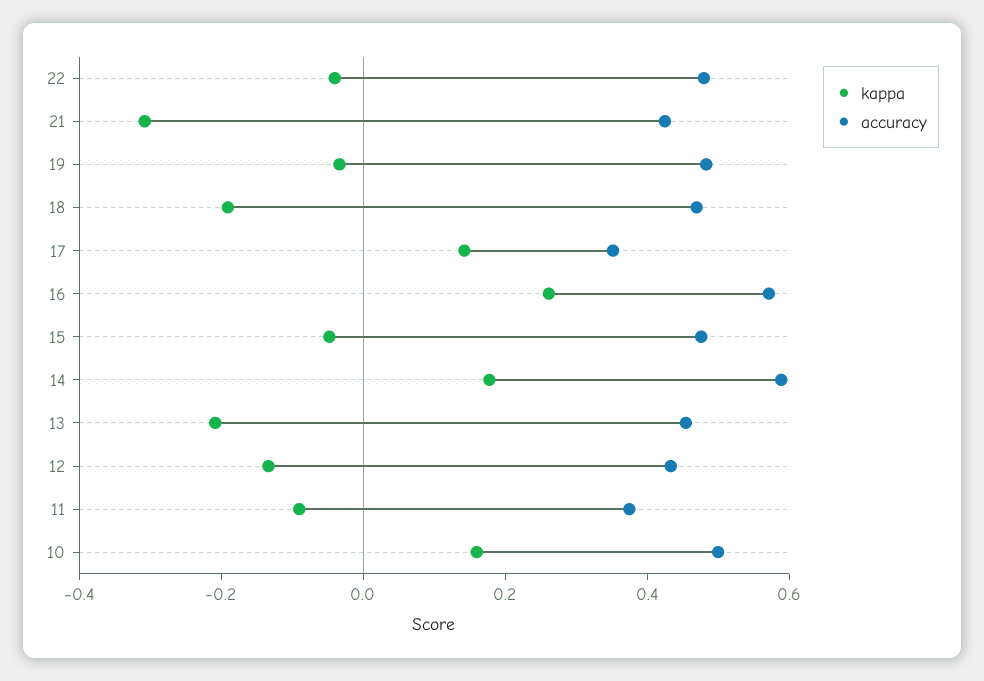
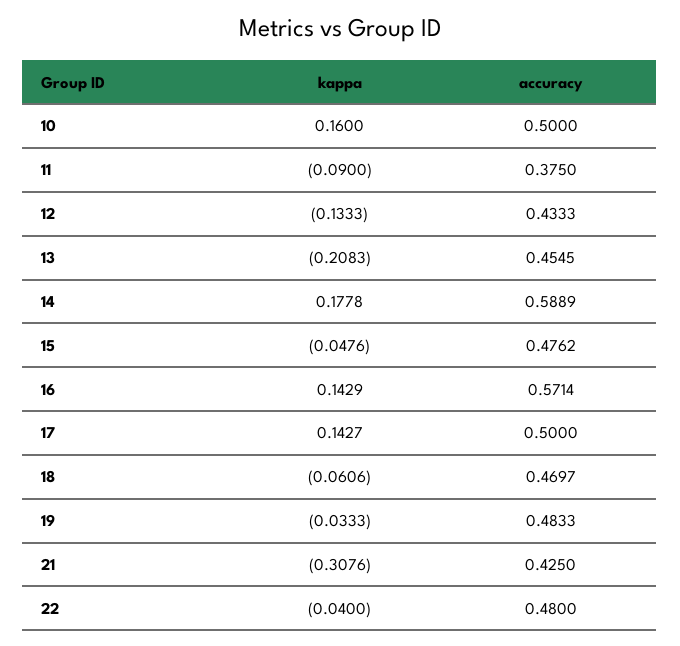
kappa, 18: -0.2 -> -0.0606
accuracy, 17: 0.35 -> 0.5
kappa, 16: 0.25 -> 0.1429

